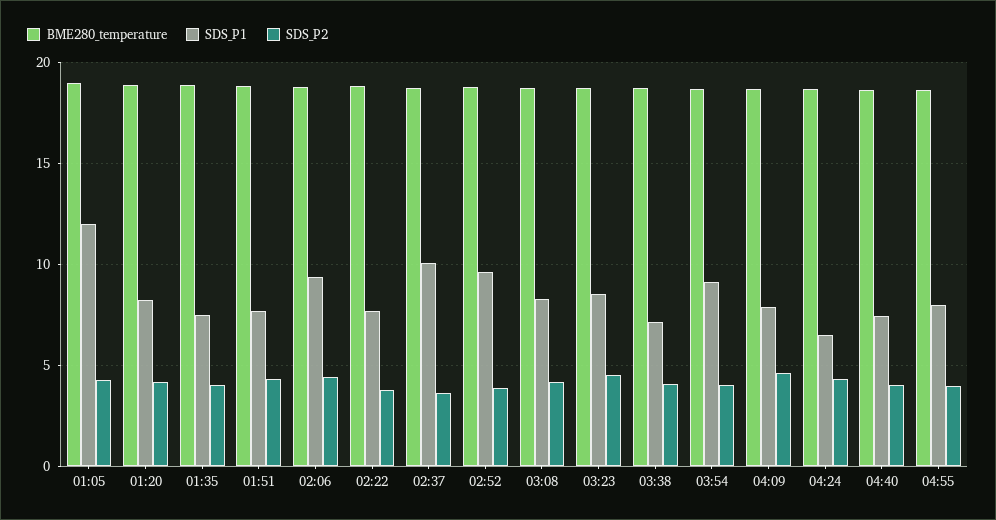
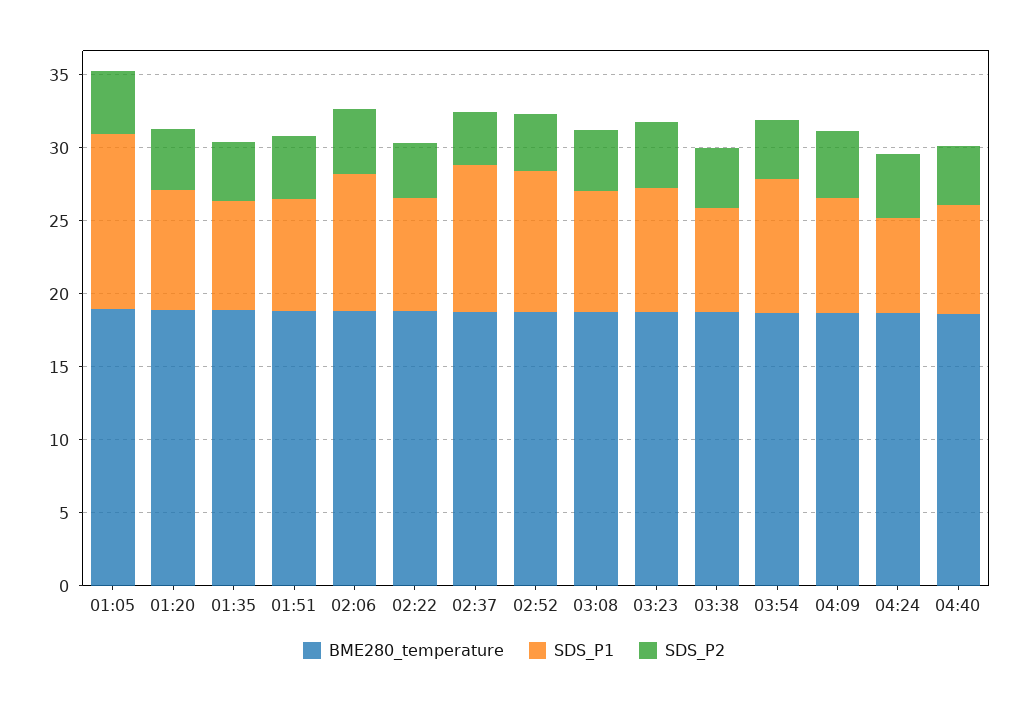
BME280_temperature, 04:55: 18.5 -> none
SDS_P1, 04:55: 8 -> none
SDS_P2, 04:55: 4 -> none

